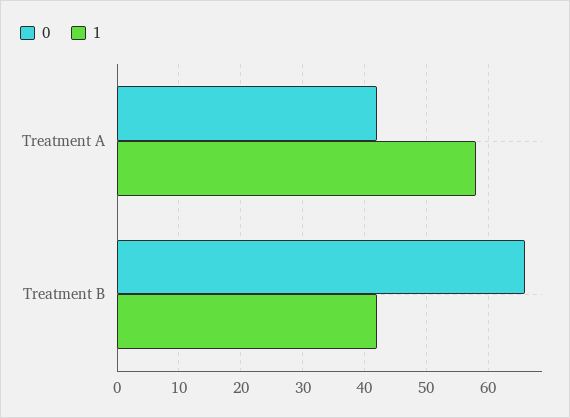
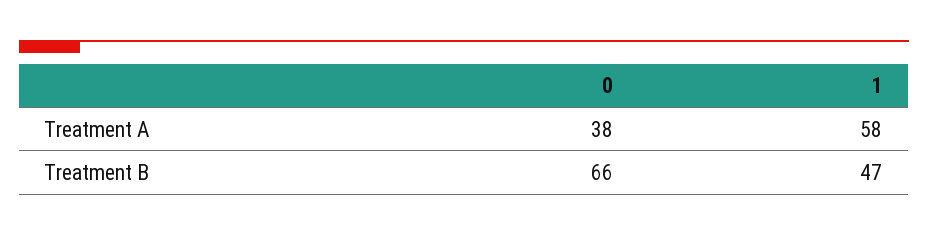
0, Treatment A: 42 -> 38
1, Treatment B: 42 -> 47

